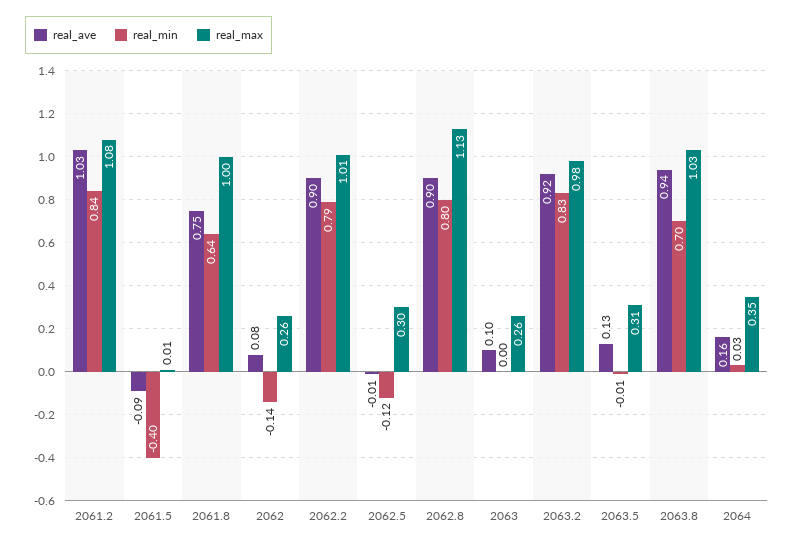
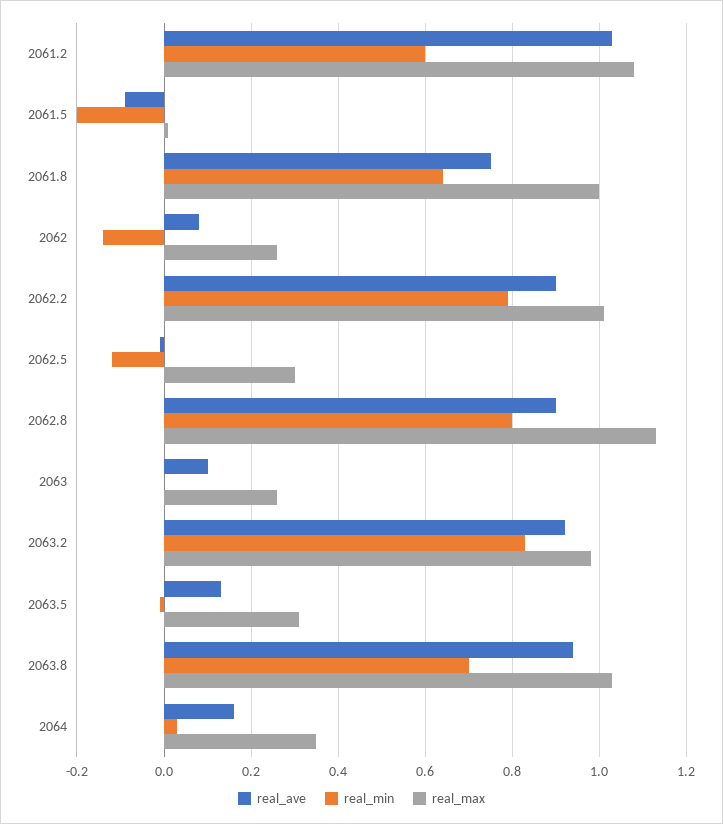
real_min, 2061.2: 0.84 -> 0.6
real_min, 2061.5: -0.4 -> -0.2

